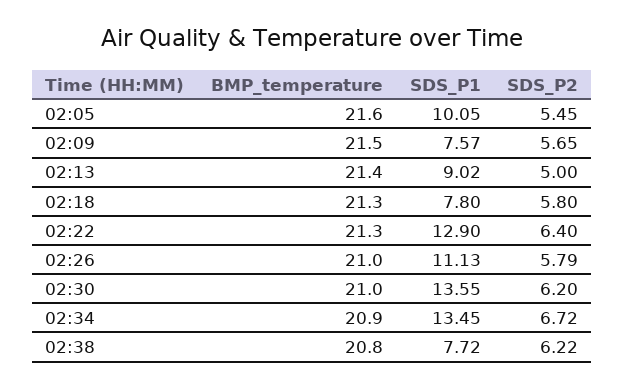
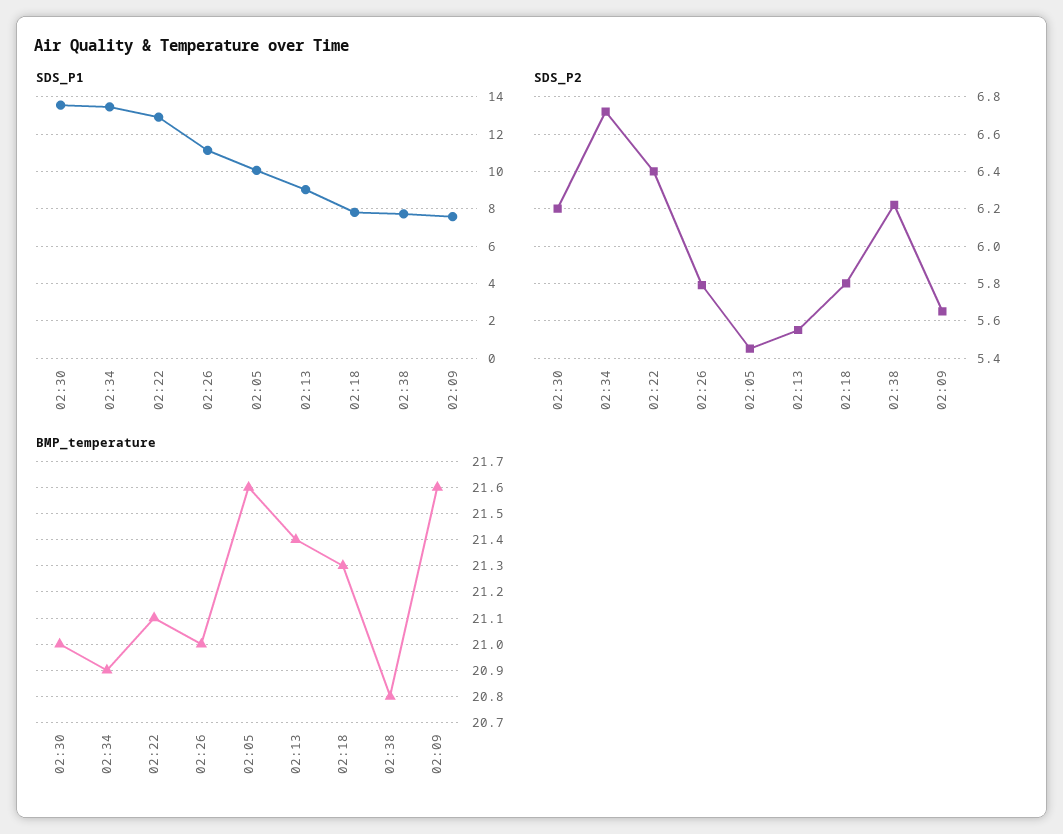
BMP_temperature, 02:09: 21.5 -> 21.6
SDS_P2, 02:13: 5 -> 5.55
BMP_temperature, 02:22: 21.3 -> 21.1

